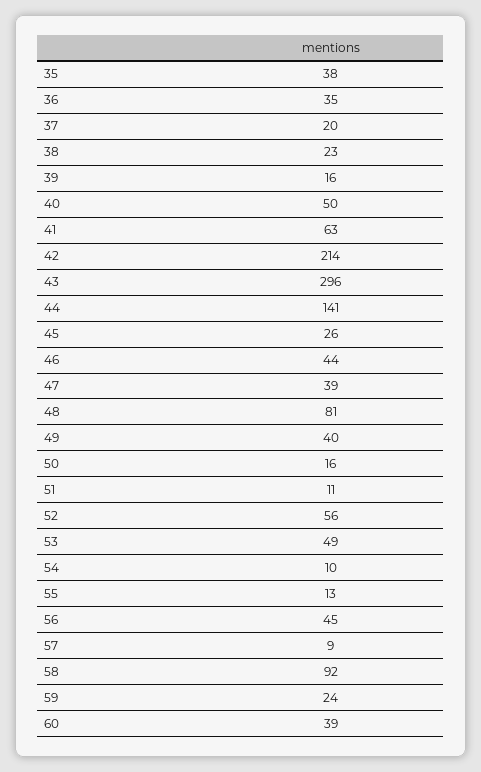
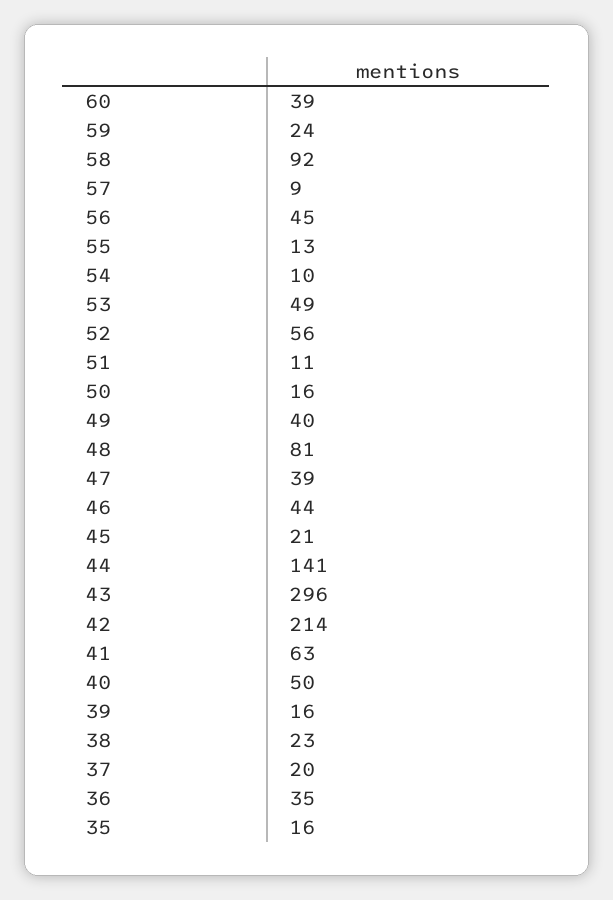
35: 38 -> 16
45: 26 -> 21

